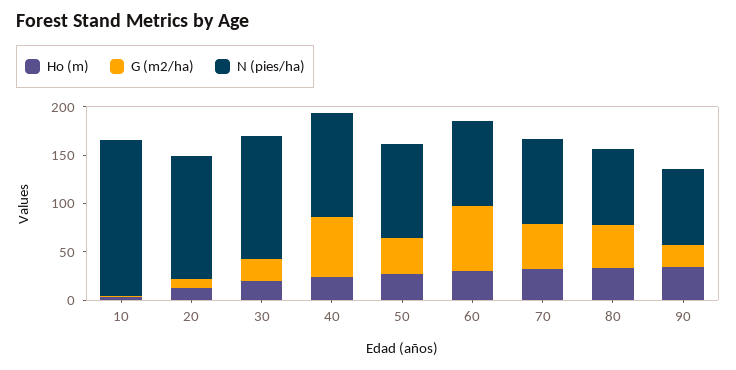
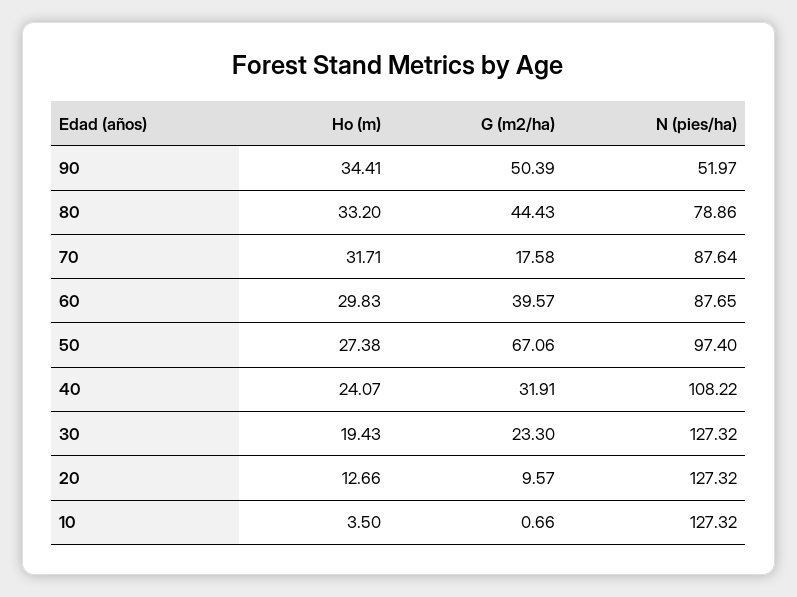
N (pies/ha), 10: 160 -> 127.32
G (m2/ha), 40: 60 -> 31.91
G (m2/ha), 50: 40 -> 67.06
G (m2/ha), 60: 70 -> 39.57
G (m2/ha), 70: 50 -> 17.58
G (m2/ha), 90: 20 -> 50.39
N (pies/ha), 90: 80 -> 51.97

